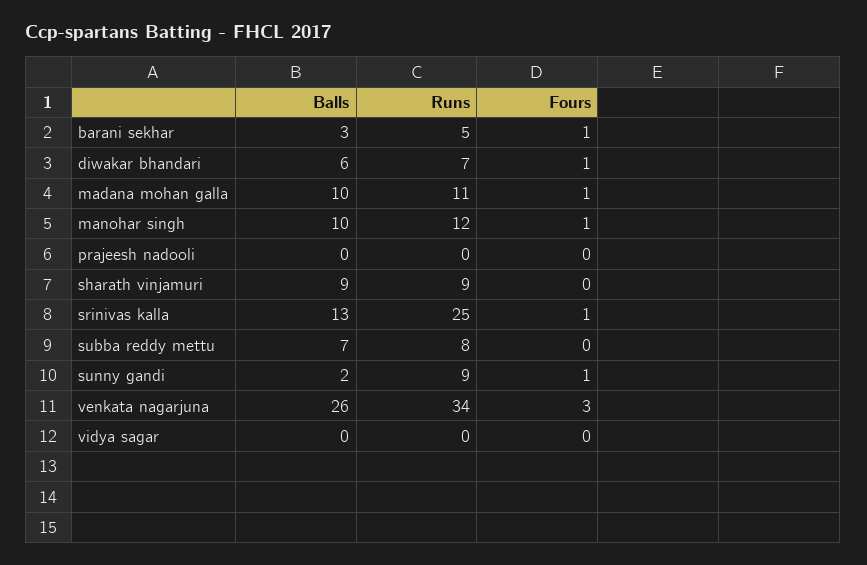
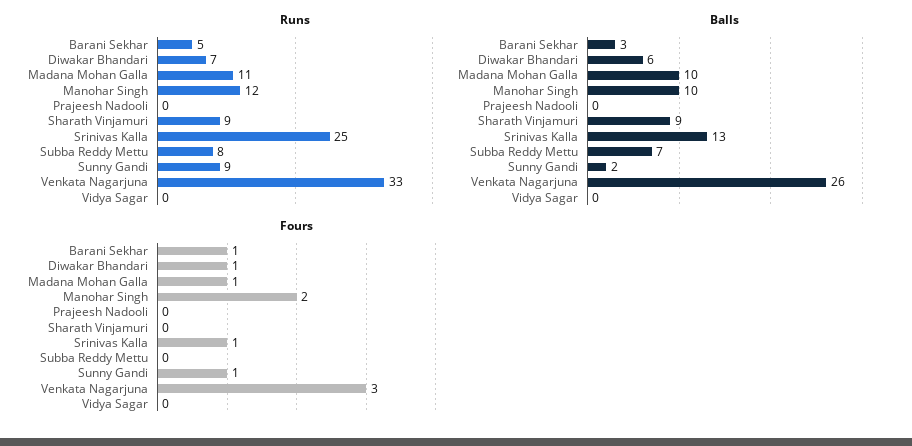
Fours, manohar singh: 1 -> 2
Runs, venkata nagarjuna: 34 -> 33

